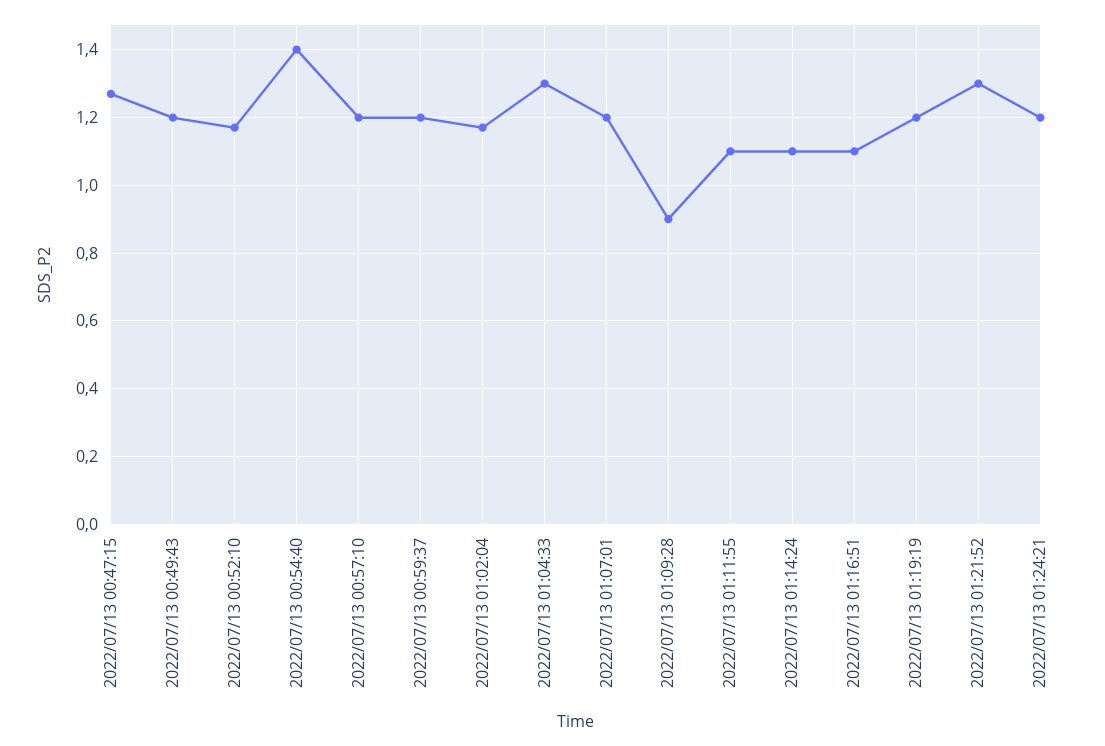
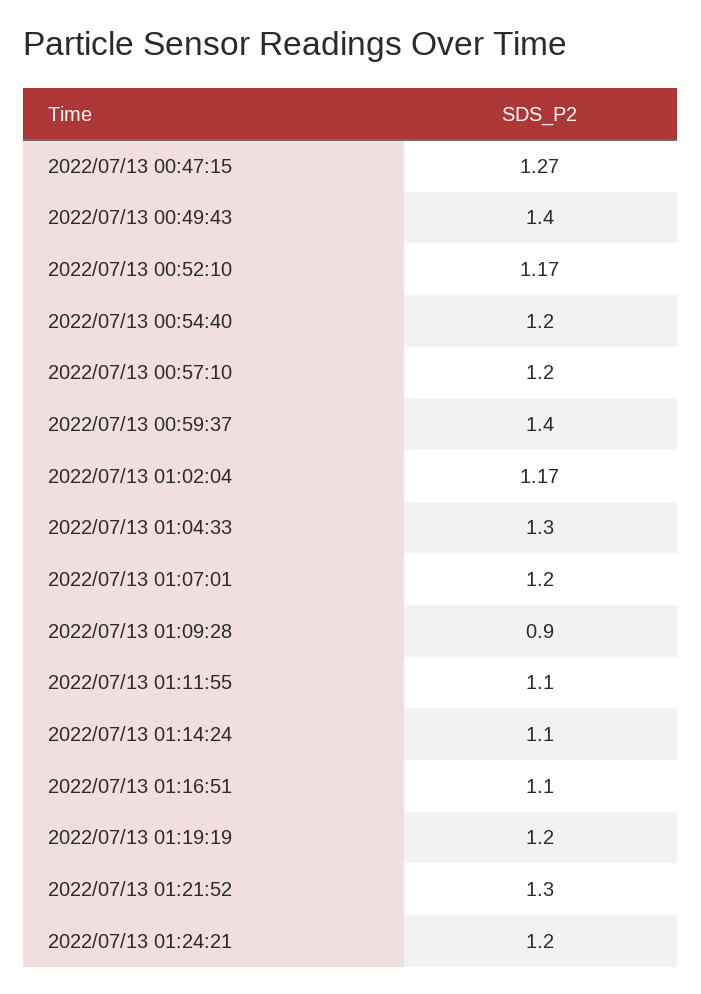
2022/07/13 00:49:43: 1.2 -> 1.4
2022/07/13 00:54:40: 1.4 -> 1.2
2022/07/13 00:59:37: 1.2 -> 1.4

